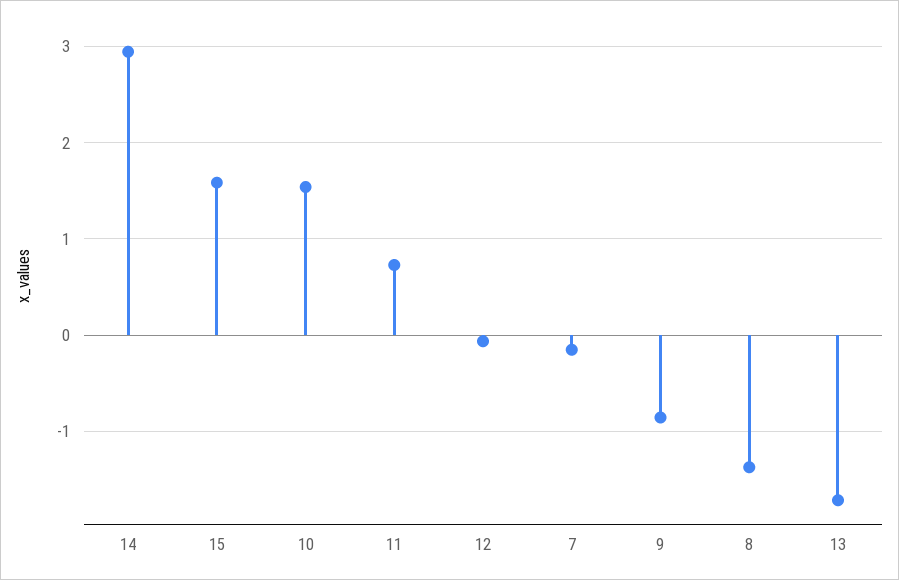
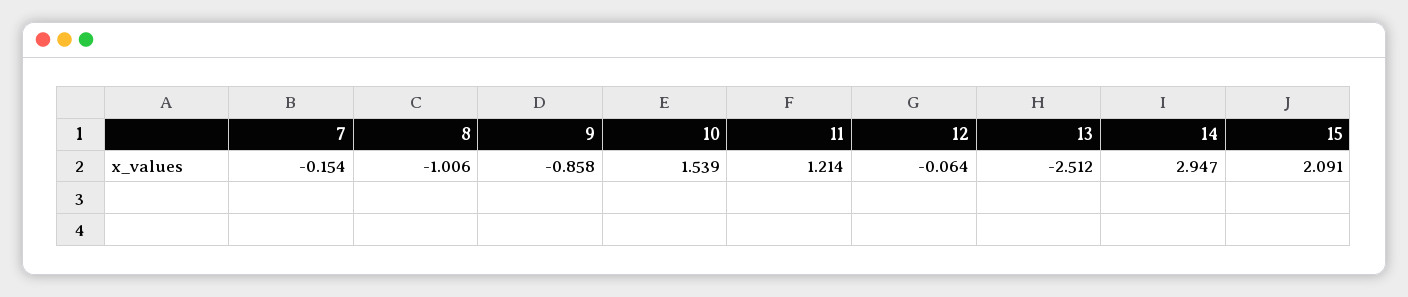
15: 1.6 -> 2.091
11: 0.7 -> 1.214
8: -1.4 -> -1.006
13: -1.7 -> -2.512

